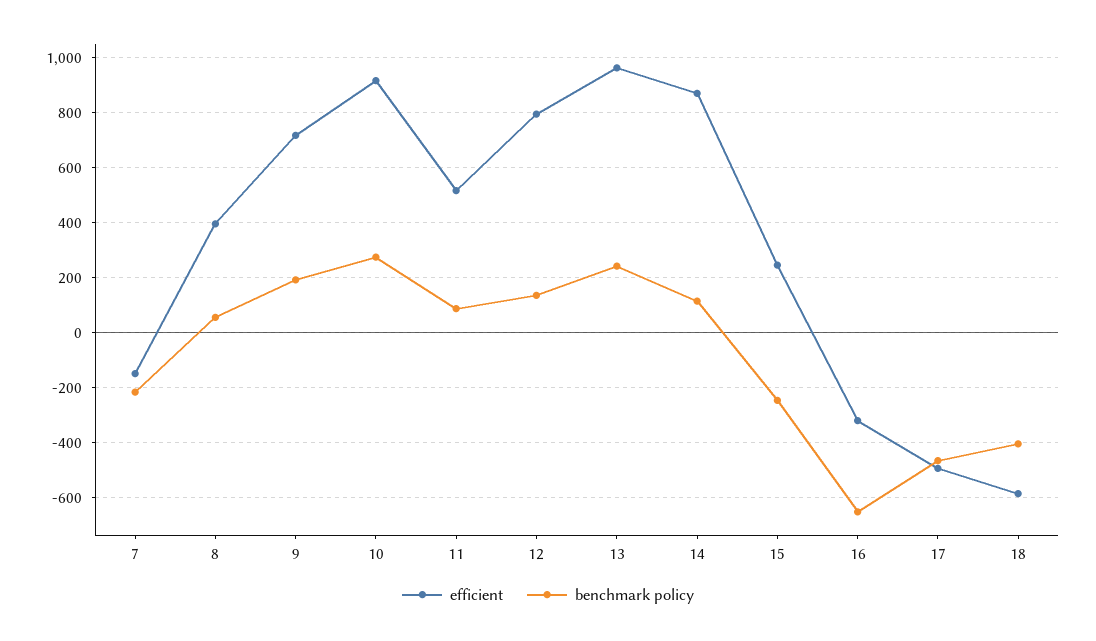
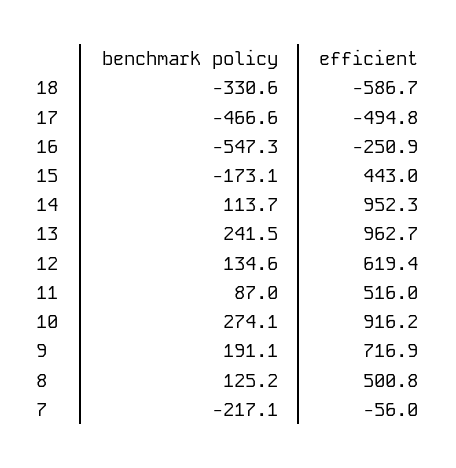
efficient, 7: -150 -> -56
efficient, 8: 400 -> 500.8
benchmark policy, 8: 50 -> 125.2
efficient, 12: 800 -> 619.4
efficient, 14: 875 -> 952.3
efficient, 15: 250 -> 443
benchmark policy, 15: -250 -> -173.1
efficient, 16: -325 -> -250.9
benchmark policy, 16: -650 -> -547.3
benchmark policy, 18: -400 -> -330.6

